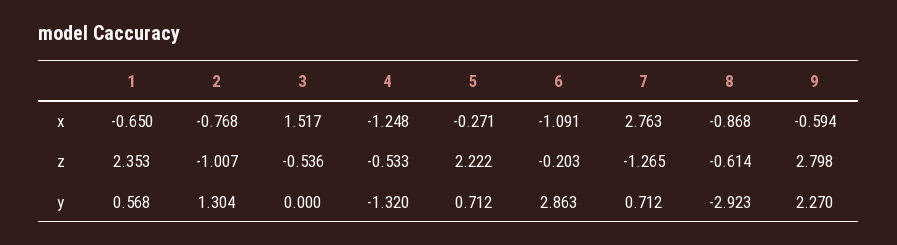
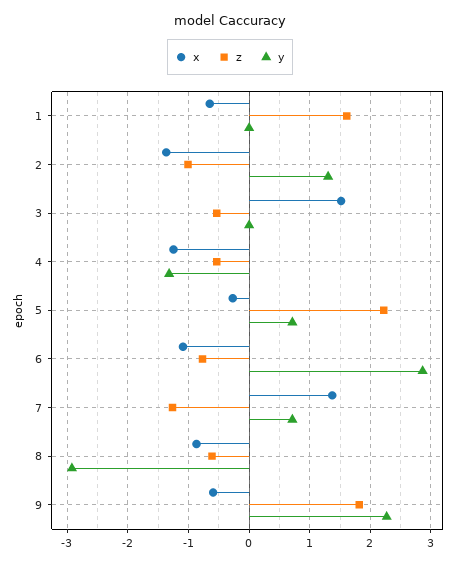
x, 2: -0.768 -> -1.4
x, 7: 2.763 -> 1.4
z, 1: 2.353 -> 1.6
z, 6: -0.203 -> -0.8
z, 9: 2.798 -> 1.8
y, 1: 0.568 -> 0

